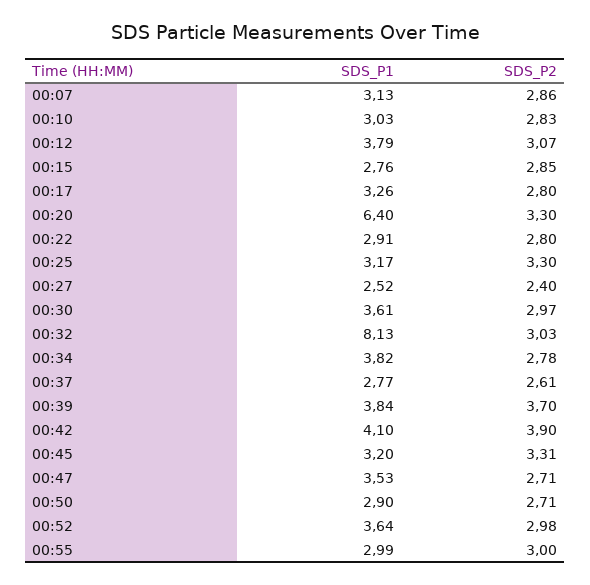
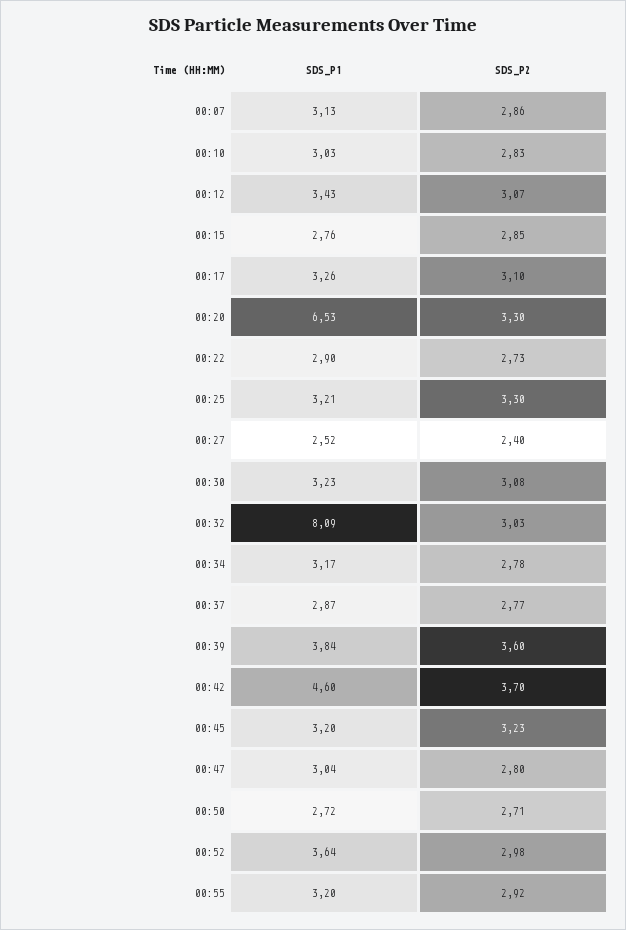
SDS_P1, 00:12: 3.79 -> 3.43
SDS_P2, 00:17: 2.8 -> 3.1
SDS_P1, 00:20: 6.4 -> 6.53
SDS_P1, 00:22: 2.91 -> 2.9
SDS_P2, 00:22: 2.8 -> 2.73
SDS_P1, 00:25: 3.17 -> 3.21
SDS_P1, 00:30: 3.61 -> 3.23
SDS_P2, 00:30: 2.97 -> 3.08
SDS_P1, 00:32: 8.13 -> 8.09
SDS_P1, 00:34: 3.82 -> 3.17
SDS_P1, 00:37: 2.77 -> 2.87
SDS_P2, 00:37: 2.61 -> 2.77
SDS_P2, 00:39: 3.7 -> 3.6
SDS_P1, 00:42: 4.1 -> 4.6
SDS_P2, 00:42: 3.9 -> 3.7
SDS_P2, 00:45: 3.31 -> 3.23
SDS_P1, 00:47: 3.53 -> 3.04
SDS_P2, 00:47: 2.71 -> 2.8
SDS_P1, 00:50: 2.9 -> 2.72
SDS_P1, 00:55: 2.99 -> 3.2
SDS_P2, 00:55: 3 -> 2.92

